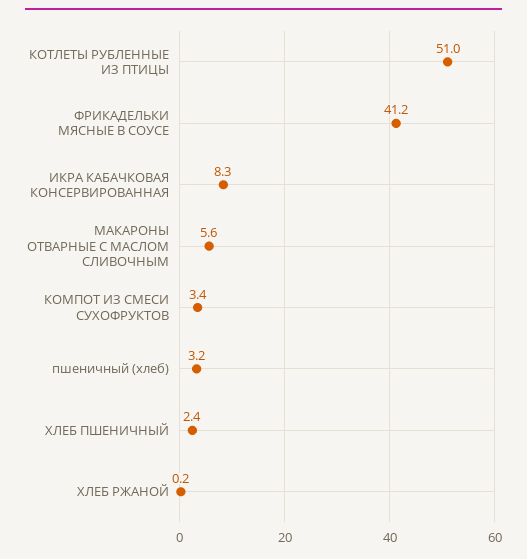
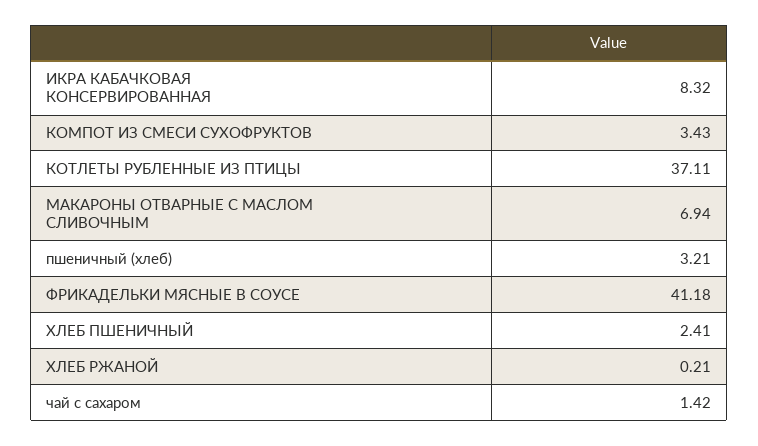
КОТЛЕТЫ РУБЛЕННЫЕ ИЗ ПТИЦЫ: 51 -> 37.11
МАКАРОНЫ ОТВАРНЫЕ С МАСЛОМ СЛИВОЧНЫМ: 5.6 -> 6.94
чай с сахаром: none -> 1.42

